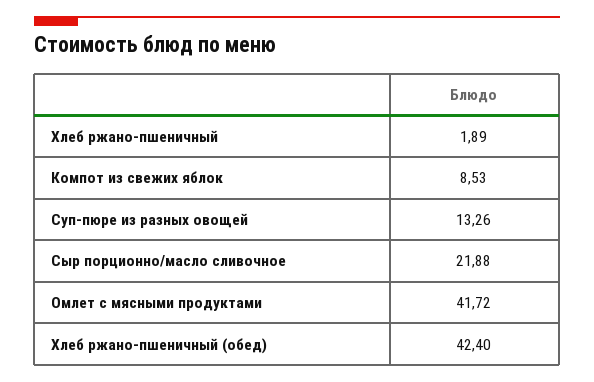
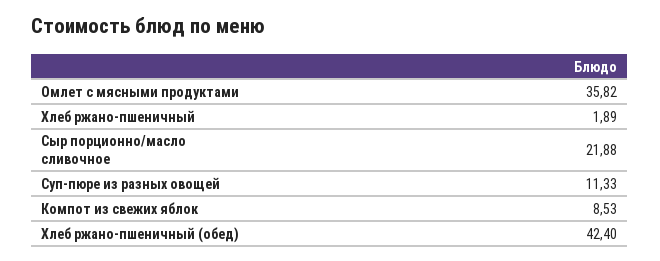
Суп-пюре из разных овощей: 13.26 -> 11.33
Омлет с мясными продуктами: 41.72 -> 35.82

